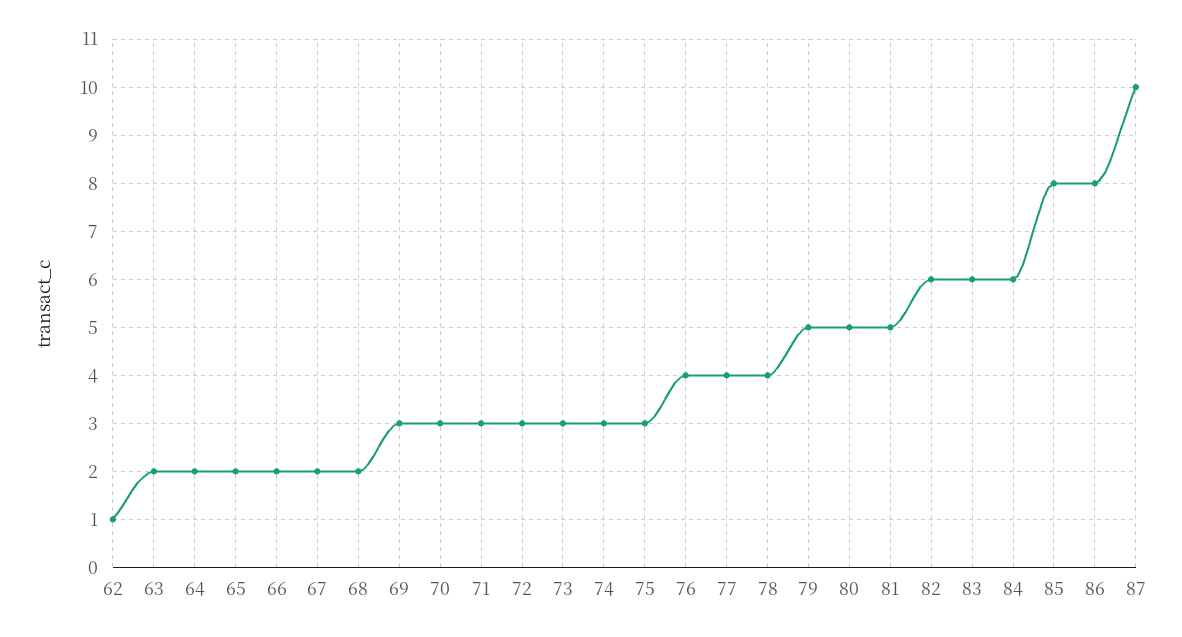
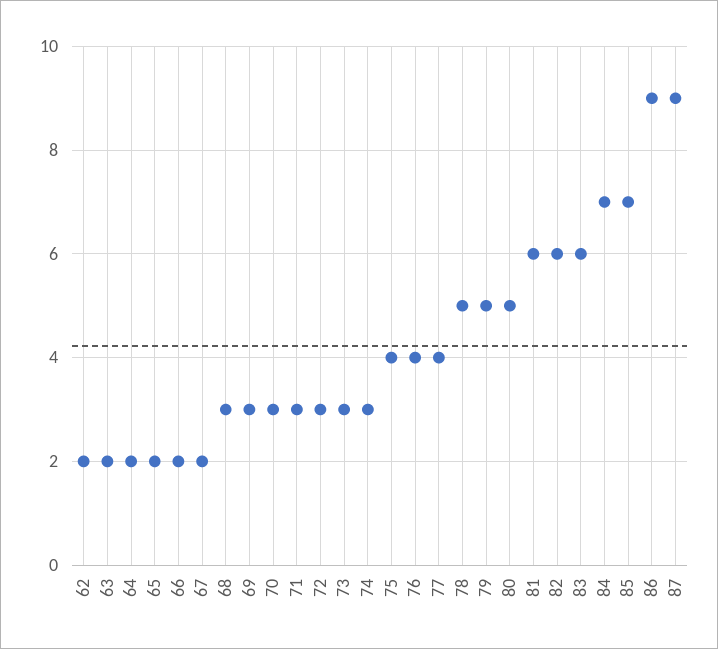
62: 1 -> 2
68: 2 -> 3
75: 3 -> 4
78: 4 -> 5
81: 5 -> 6
84: 6 -> 7
85: 8 -> 7
86: 8 -> 9
87: 10 -> 9

